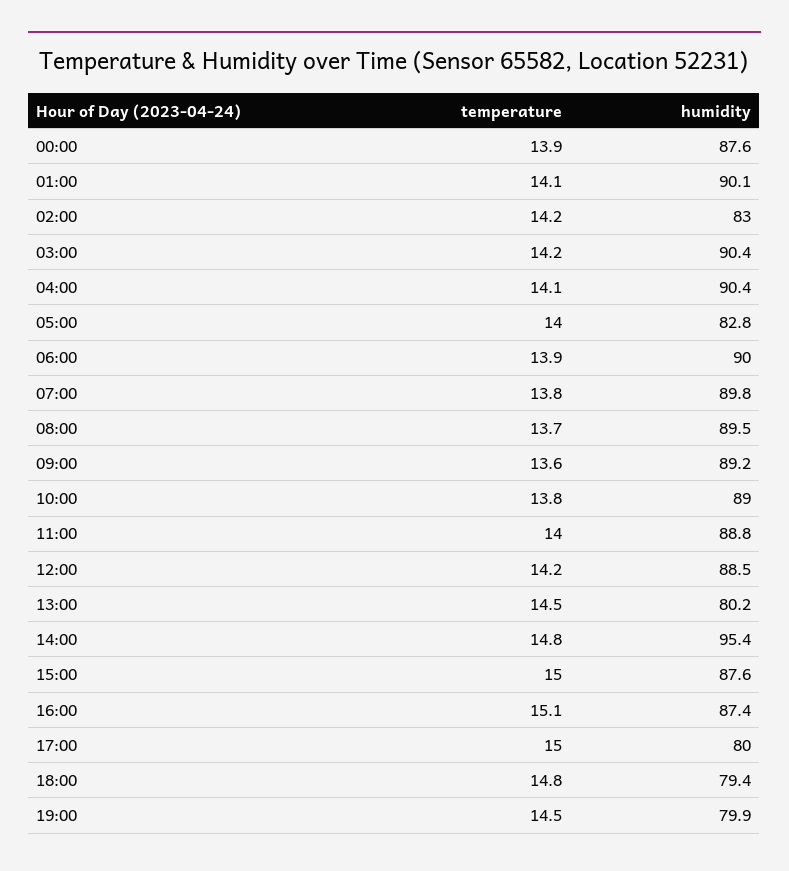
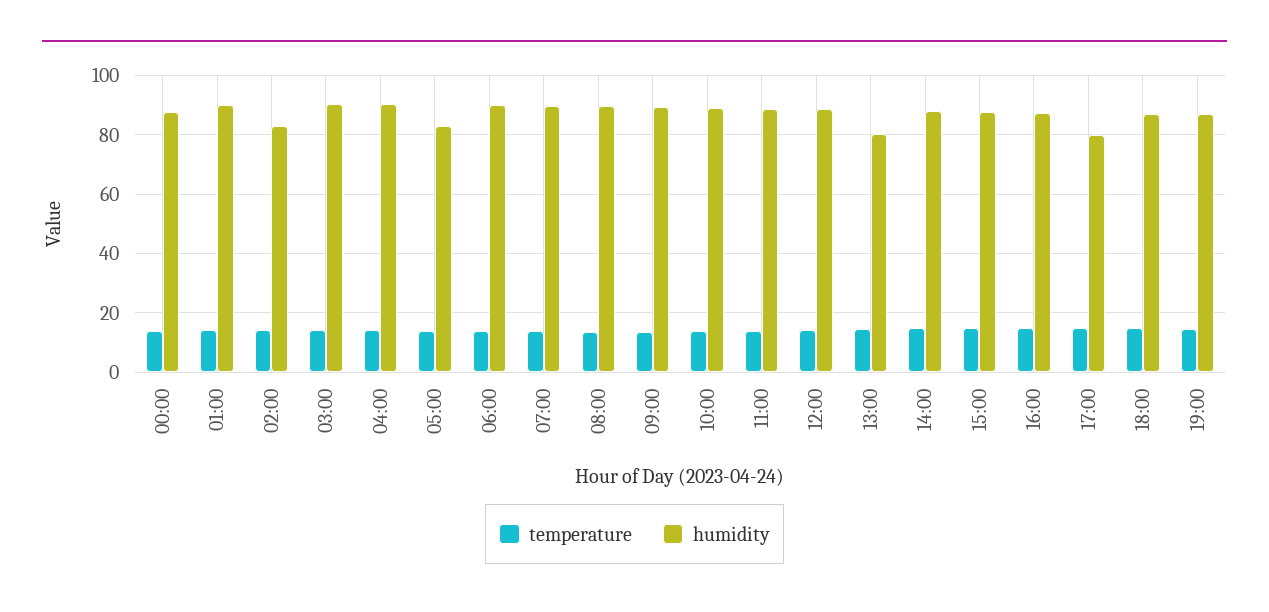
humidity, 14:00: 95.4 -> 87.5
humidity, 18:00: 79.4 -> 87.5
humidity, 19:00: 79.9 -> 87.5

